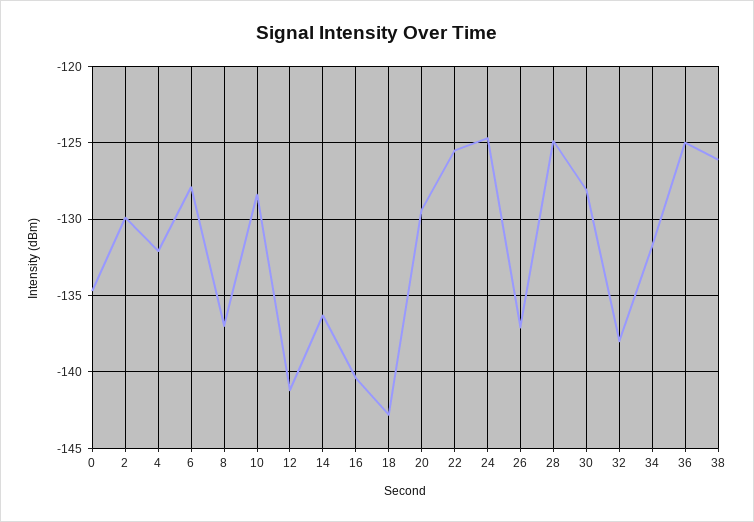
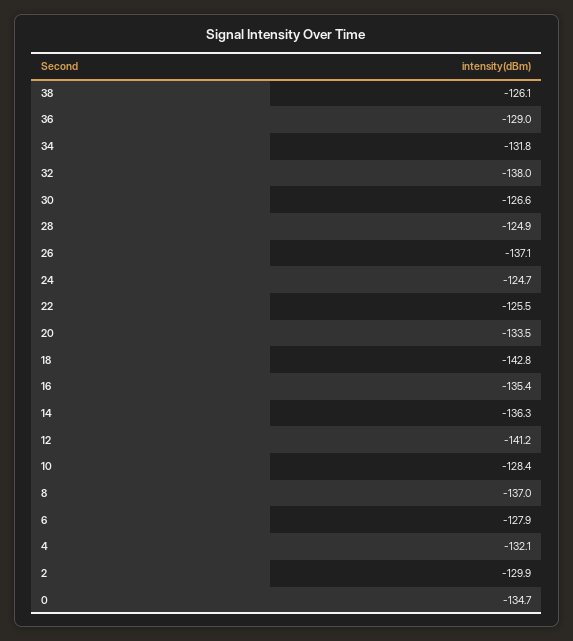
16: -140.5 -> -135.4
20: -129.5 -> -133.5
30: -128 -> -126.6
36: -125 -> -129

